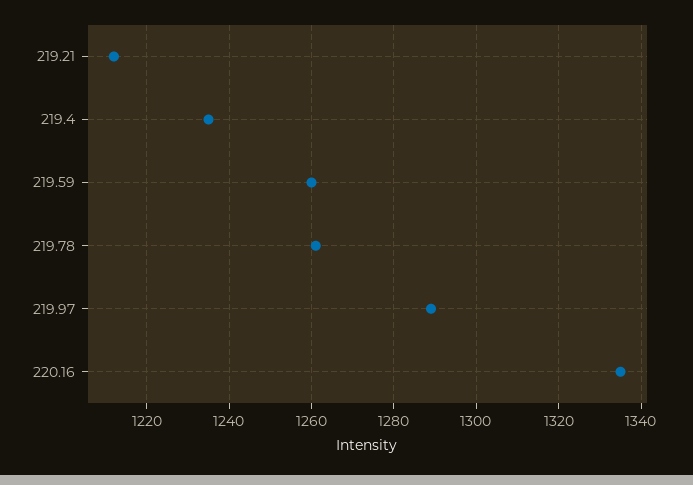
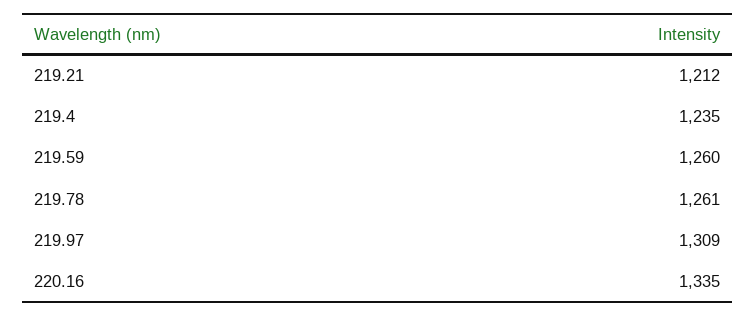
219.97: 1290 -> 1309

